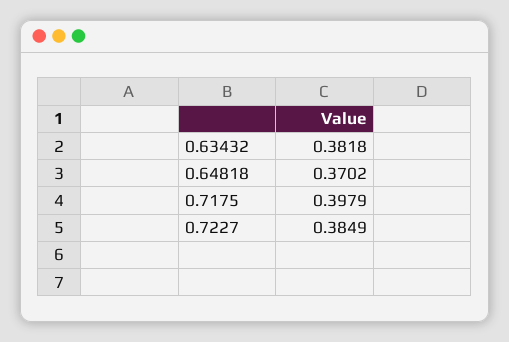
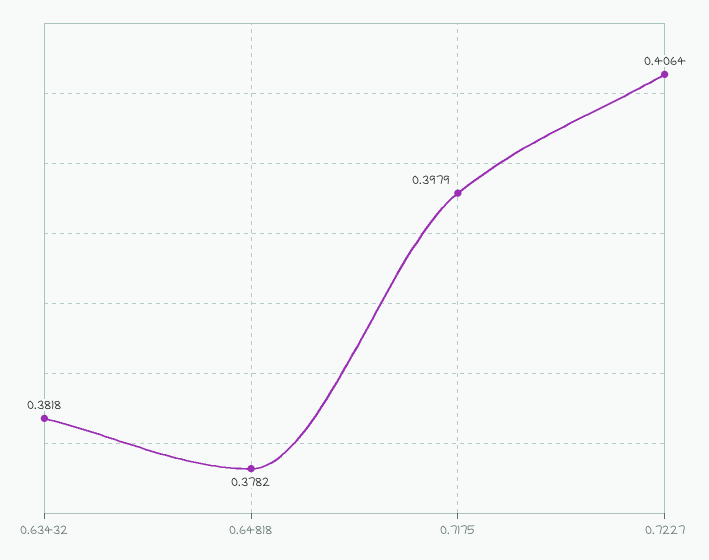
0.64818: 0.3702 -> 0.3782
0.7227: 0.3849 -> 0.4064

